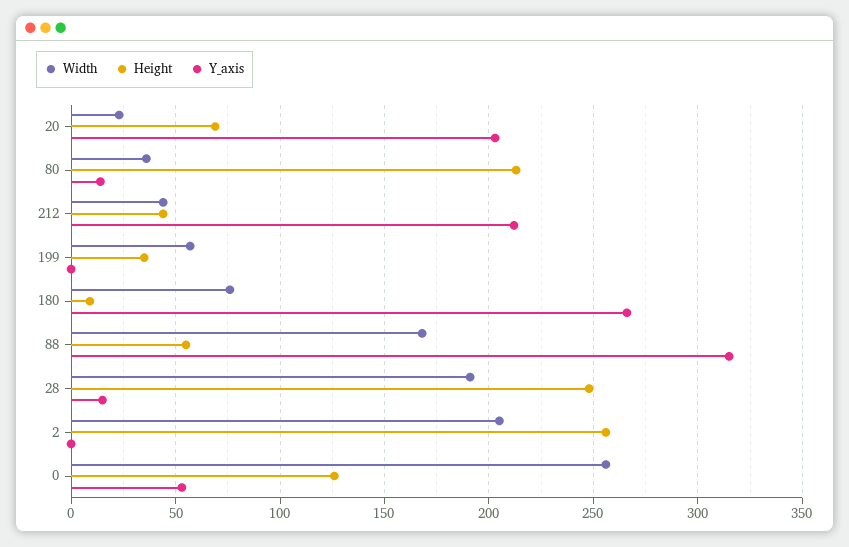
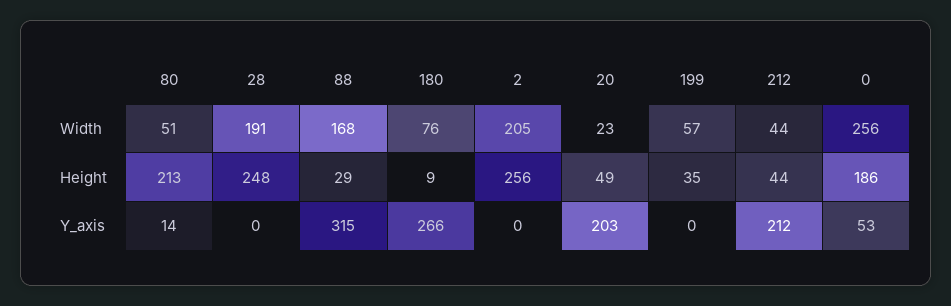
Height, 20: 70 -> 49
Width, 80: 35 -> 51
Height, 88: 55 -> 29
Y_axis, 28: 15 -> 0
Height, 0: 125 -> 186

